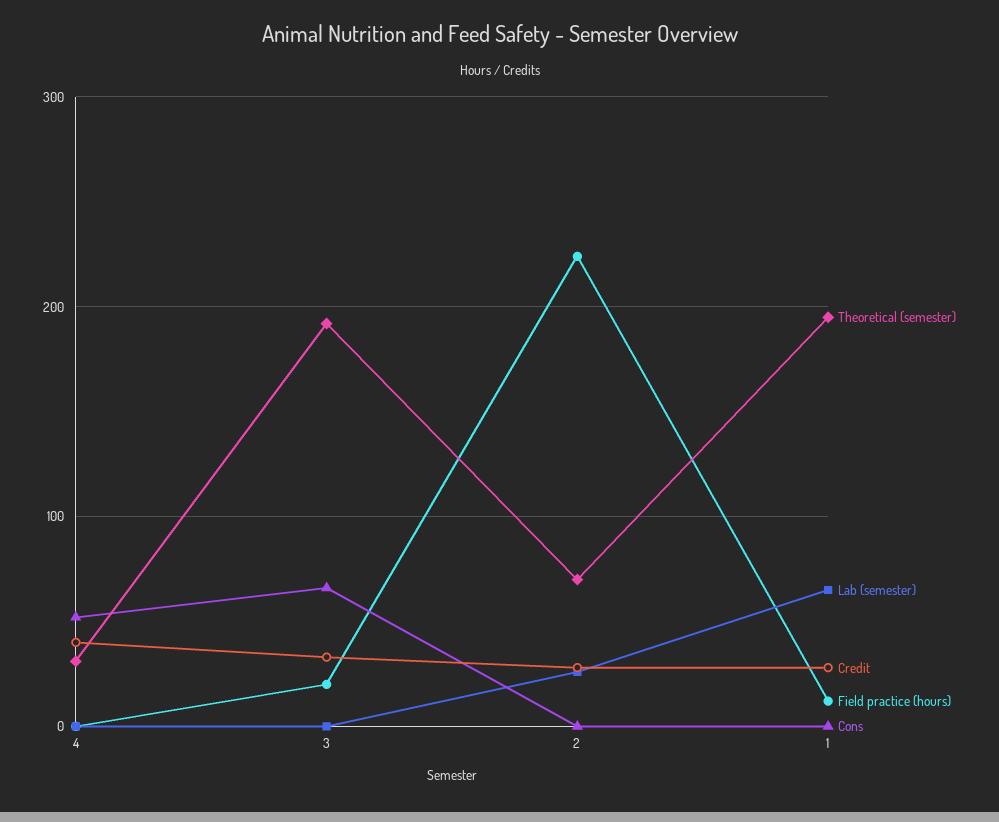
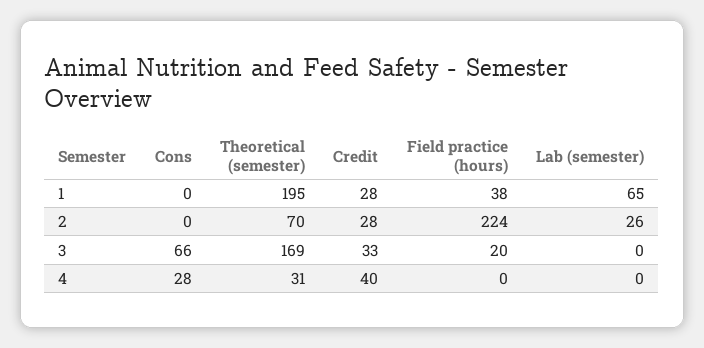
Cons, 4: 50 -> 28
Theoretical (semester), 3: 190 -> 169
Field practice (hours), 1: 10 -> 38

